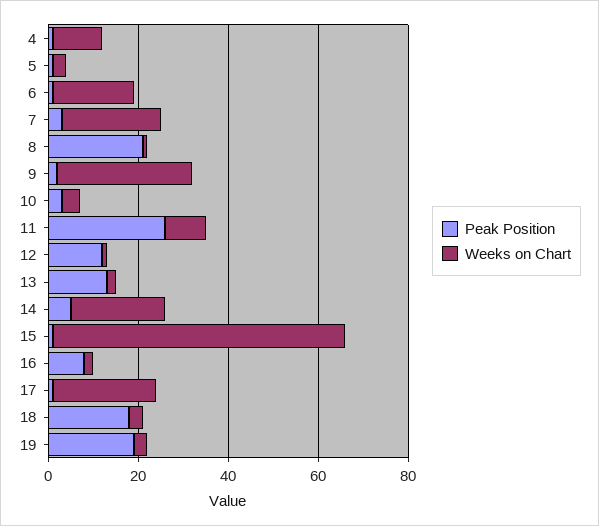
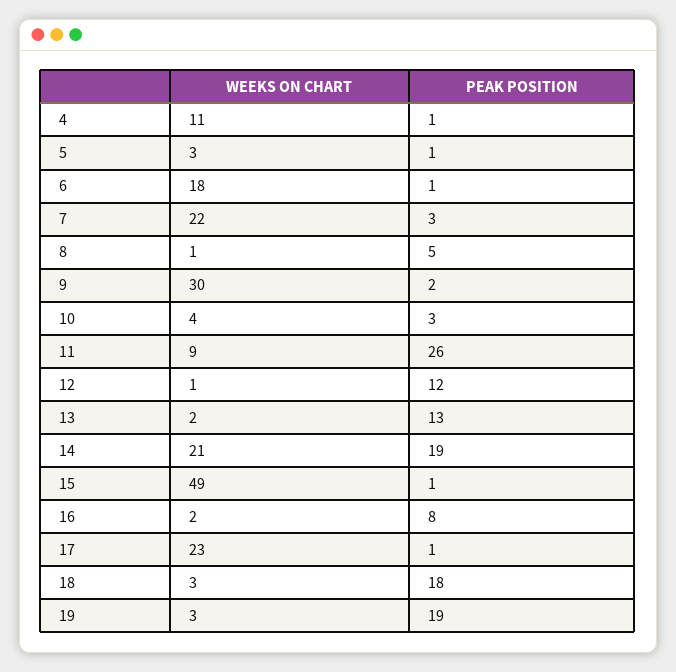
Peak Position, 8: 20 -> 5
Peak Position, 14: 5 -> 19
Weeks on Chart, 15: 65 -> 49

